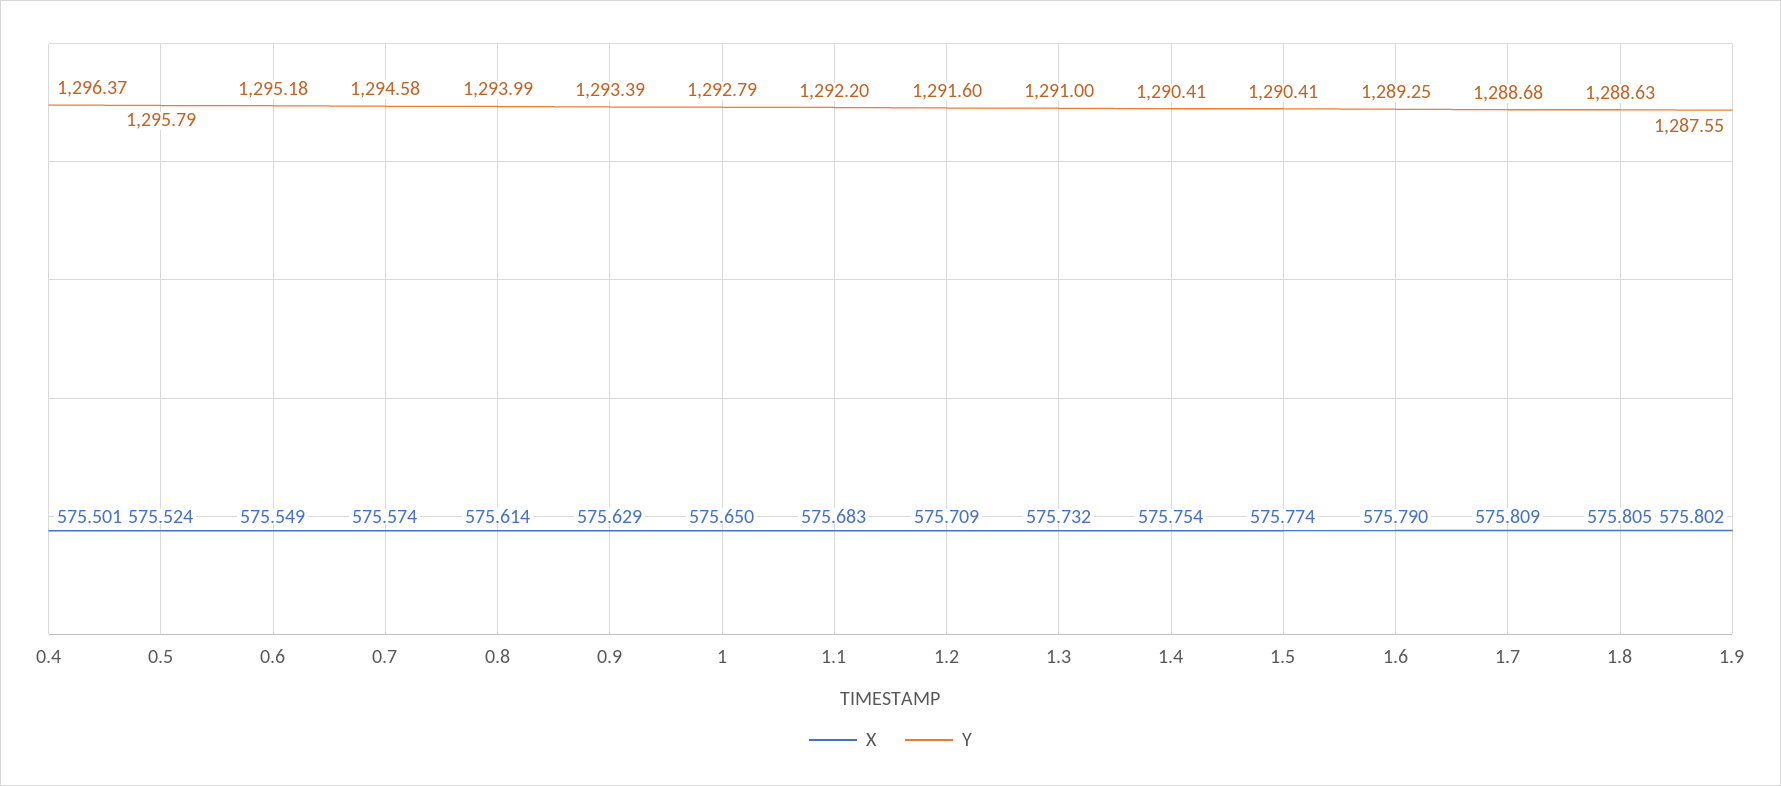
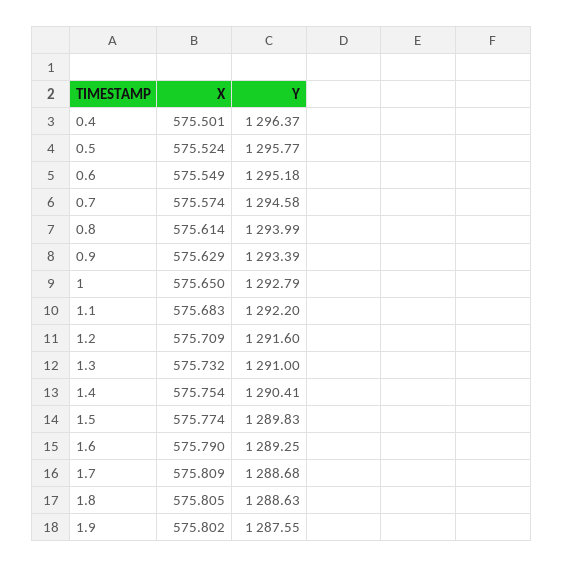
Y, 0.5: 1295.79 -> 1295.77
Y, 1.5: 1290.41 -> 1289.83

